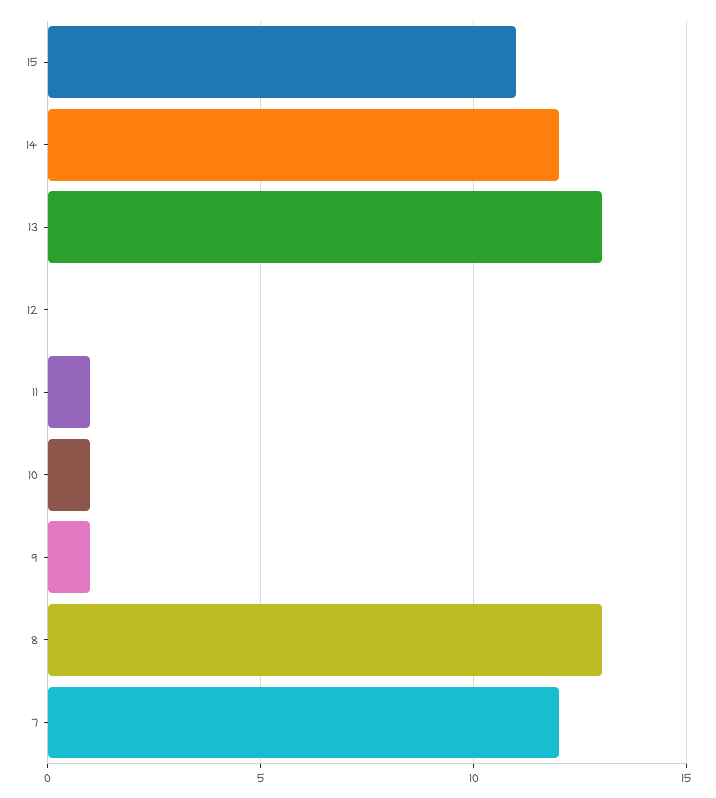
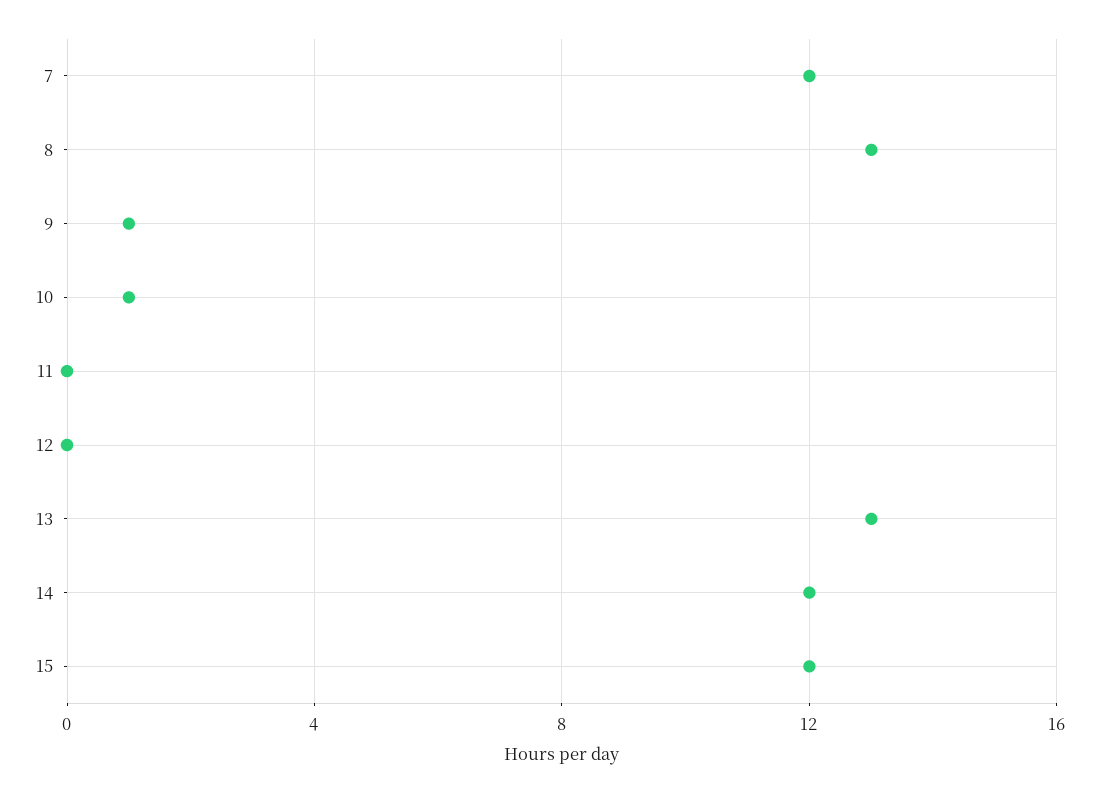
15: 11 -> 12
11: 1 -> 0

